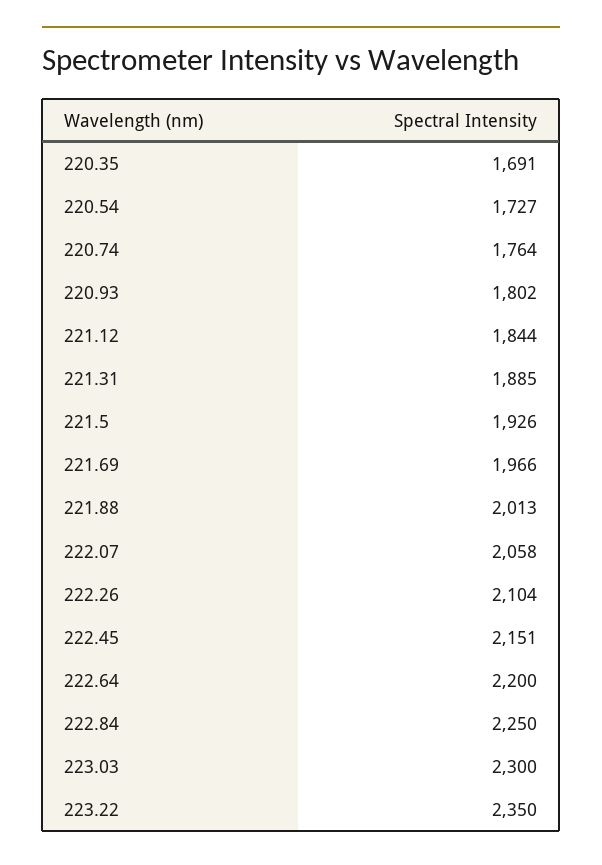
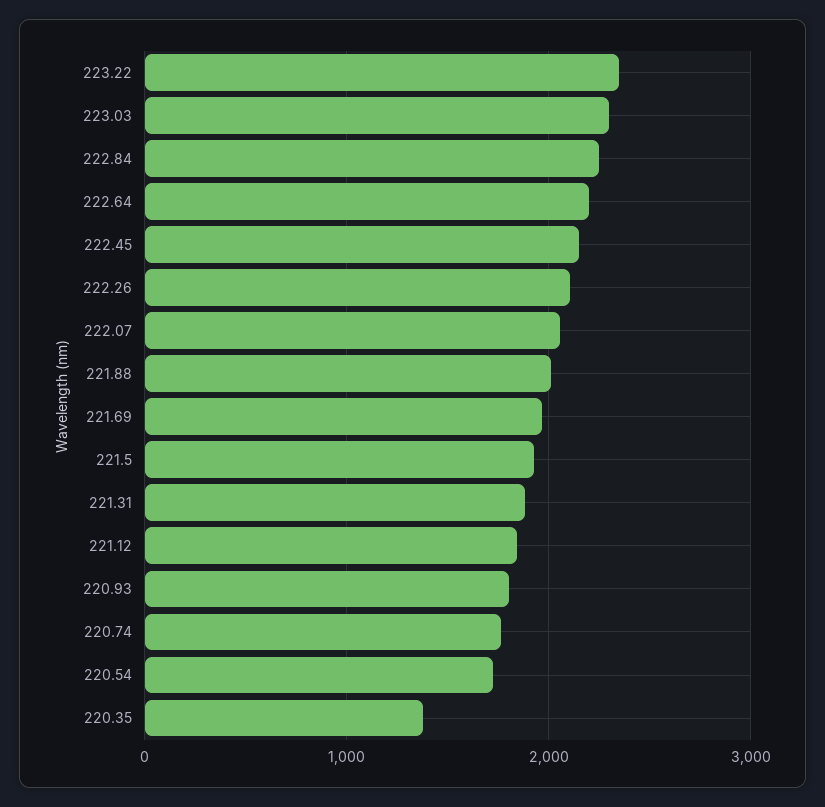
220.35: 1691 -> 1400

